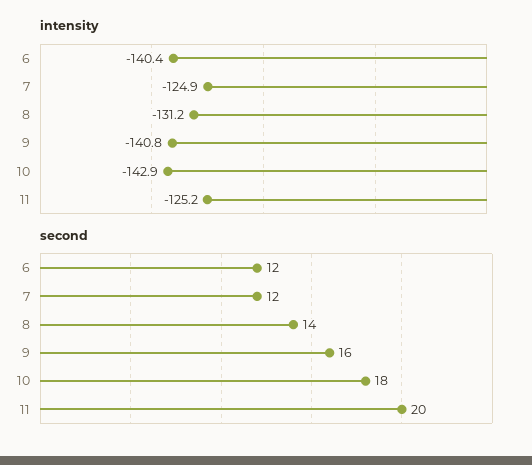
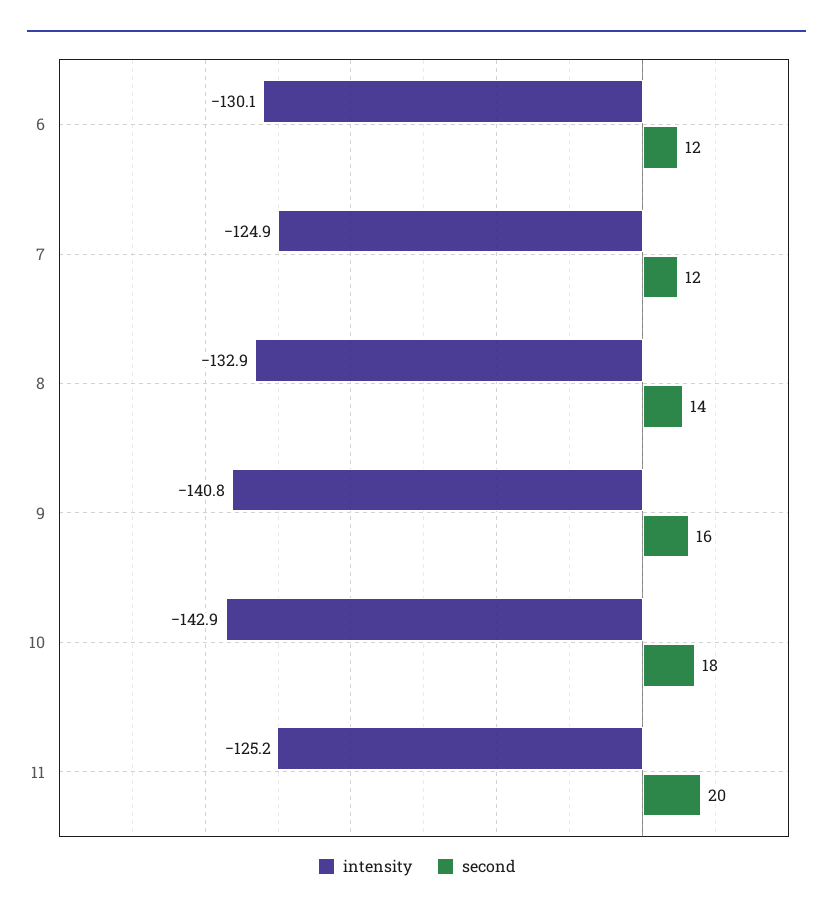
intensity, 6: -140.4 -> -130.1
intensity, 8: -131.2 -> -132.9

